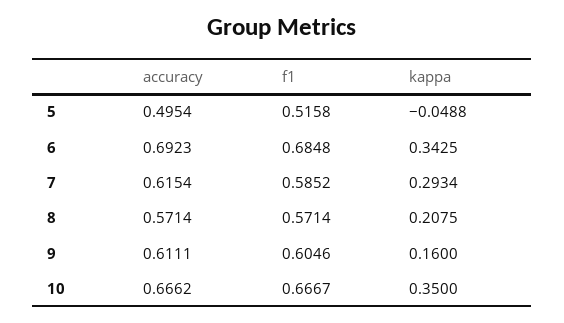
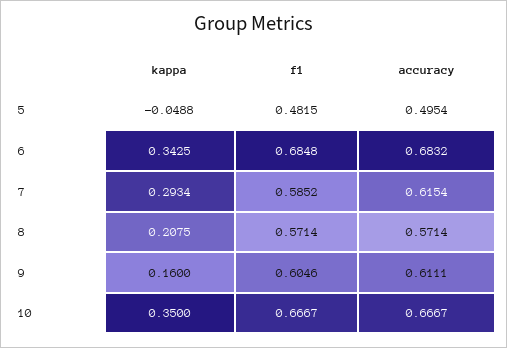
f1, 5: 0.5158 -> 0.4815
accuracy, 6: 0.6923 -> 0.6832
accuracy, 10: 0.6662 -> 0.6667

